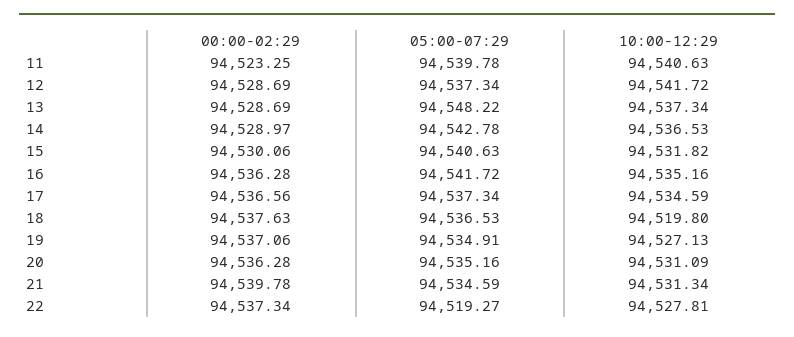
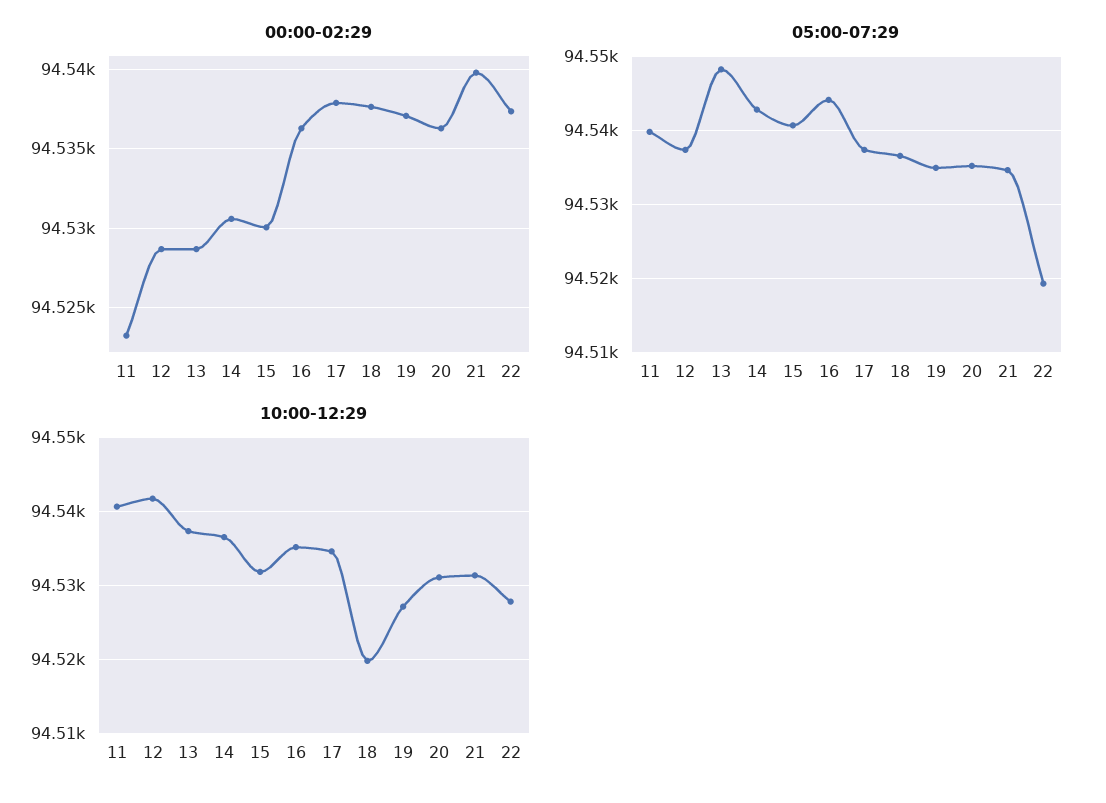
00:00-02:29, 14: 94528.97 -> 94530.5
05:00-07:29, 16: 94541.72 -> 94544
00:00-02:29, 17: 94536.56 -> 94538

